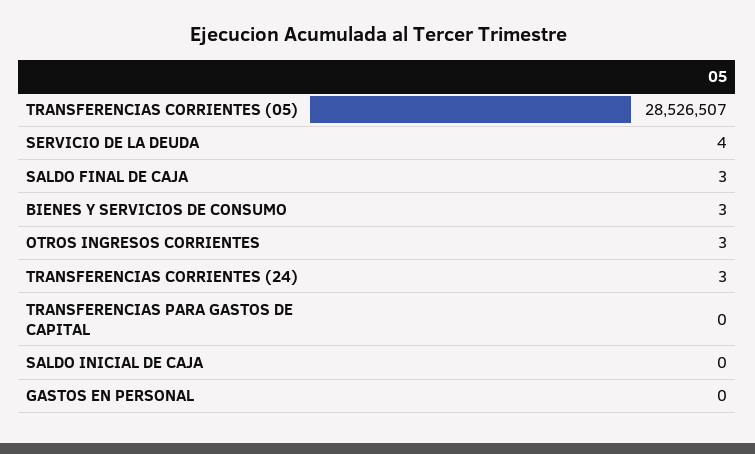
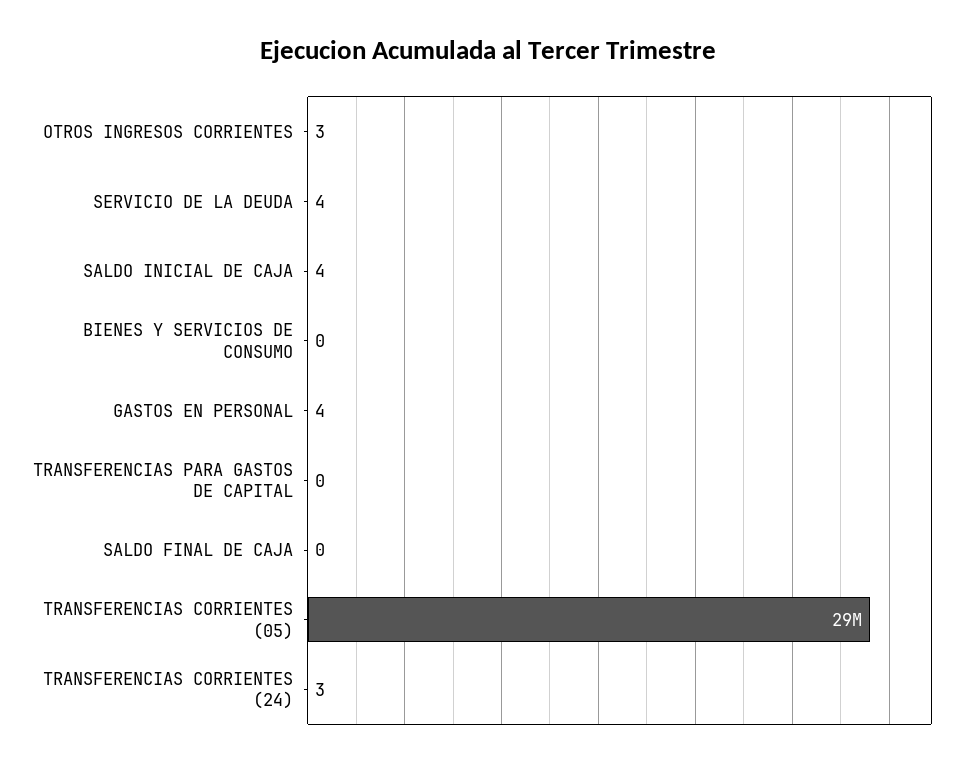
SALDO FINAL DE CAJA: 3 -> 0
BIENES Y SERVICIOS DE CONSUMO: 3 -> 0
SALDO INICIAL DE CAJA: 0 -> 4
GASTOS EN PERSONAL: 0 -> 4

